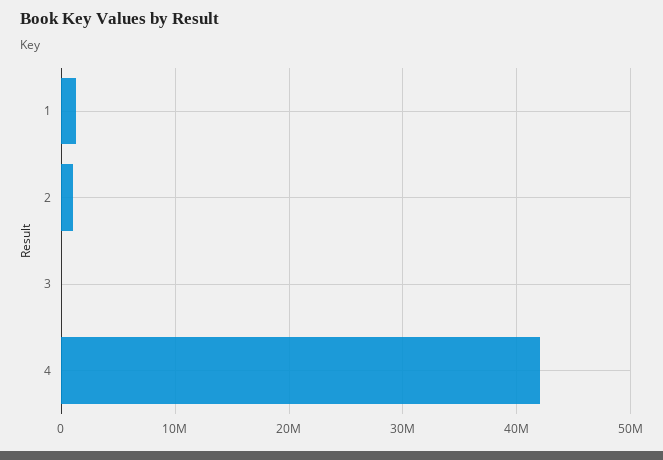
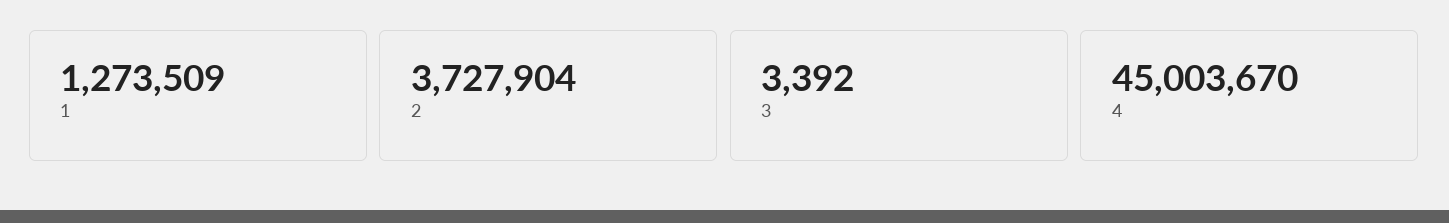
2: 1000000 -> 3727904
4: 42000000 -> 45003670

